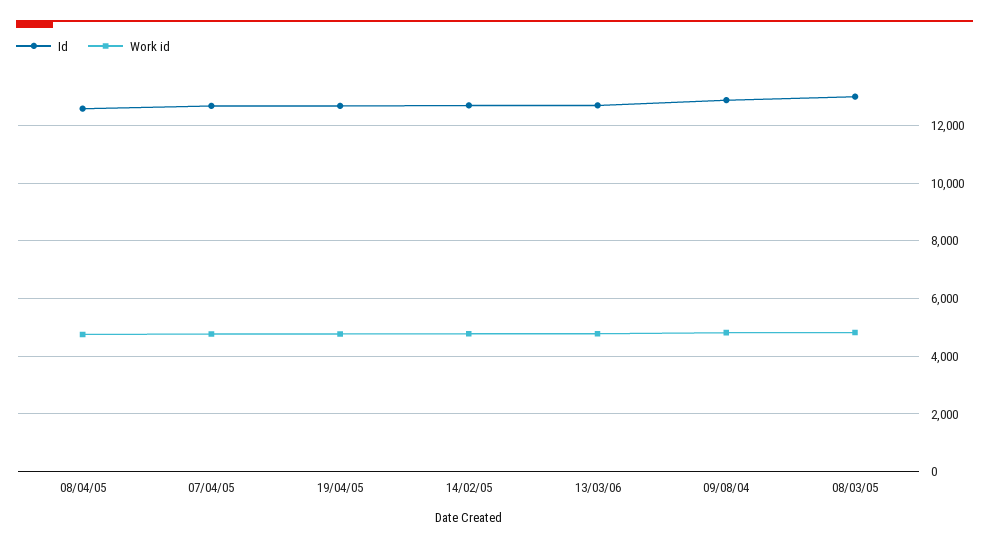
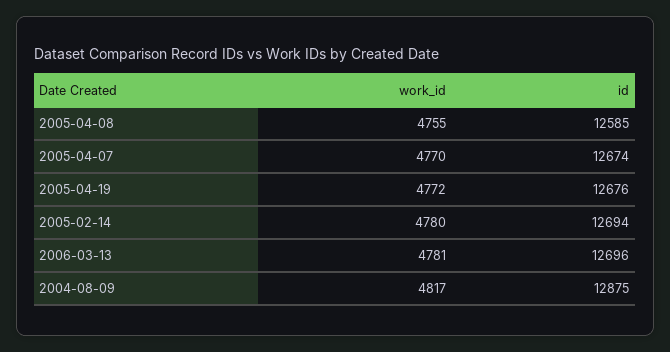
Id, 08/03/05: 13000 -> none
Work id, 08/03/05: 4750 -> none

